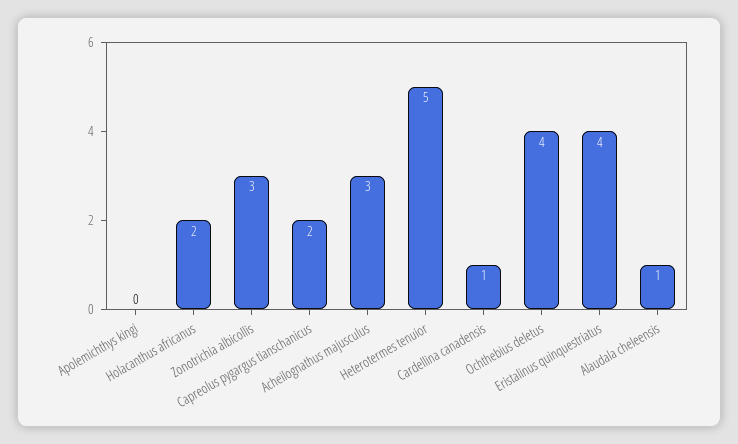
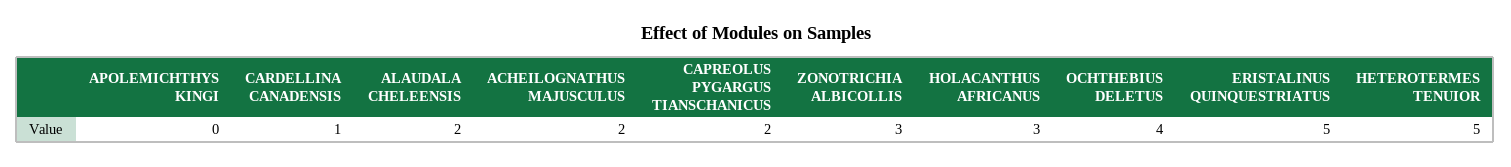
Holacanthus africanus: 2 -> 3
Acheilognathus majusculus: 3 -> 2
Eristalinus quinquestriatus: 4 -> 5
Alaudala cheleensis: 1 -> 2

